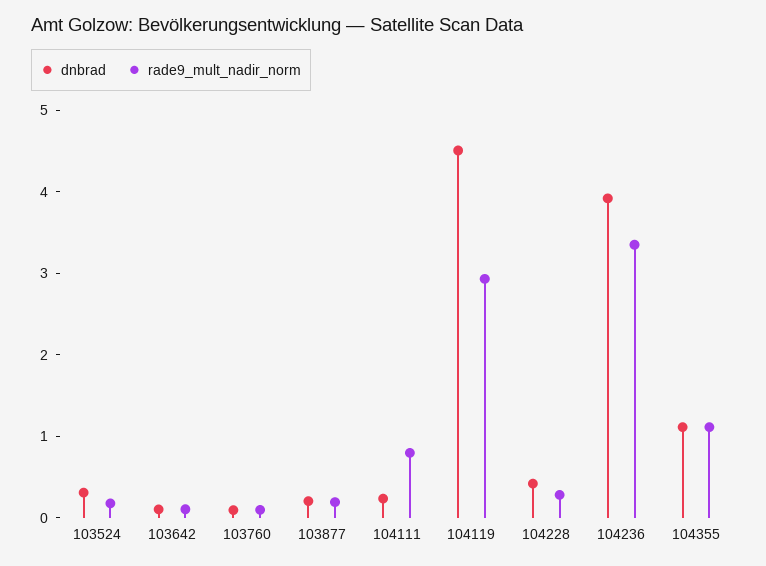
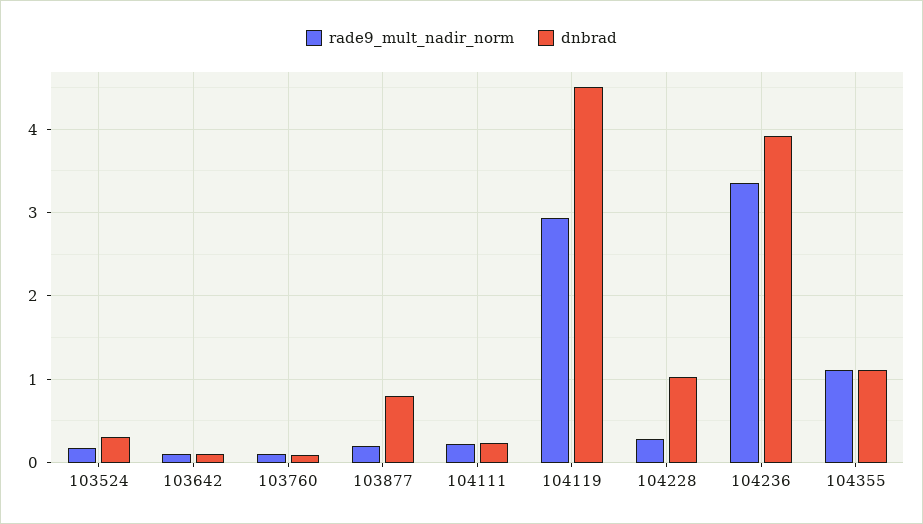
dnbrad, 103877: 0.2 -> 0.8
rade9_mult_nadir_norm, 104111: 0.8 -> 0.2
dnbrad, 104228: 0.4 -> 1

